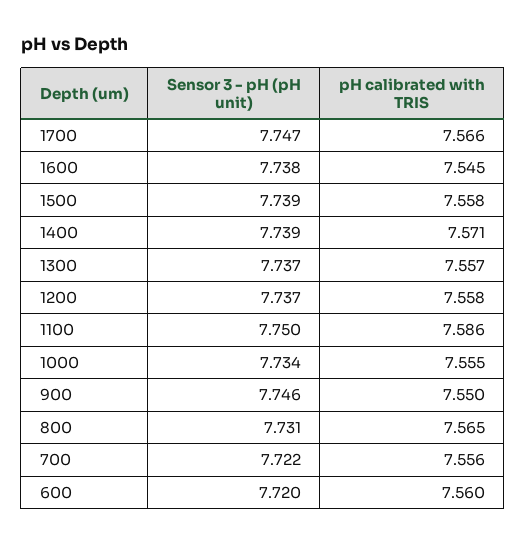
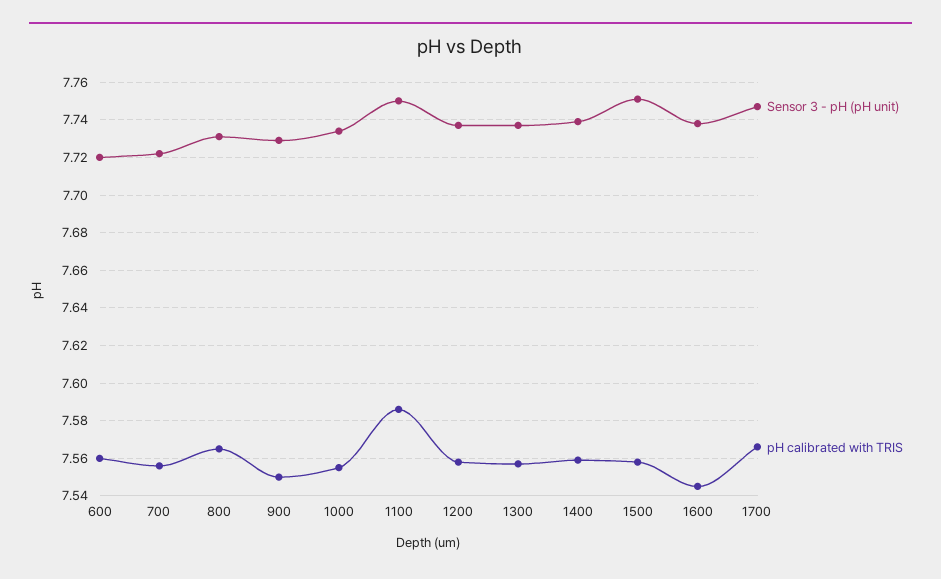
Sensor 3 - pH (pH unit), 1500: 7.739 -> 7.75
pH calibrated with TRIS, 1400: 7.571 -> 7.56
Sensor 3 - pH (pH unit), 900: 7.746 -> 7.73

